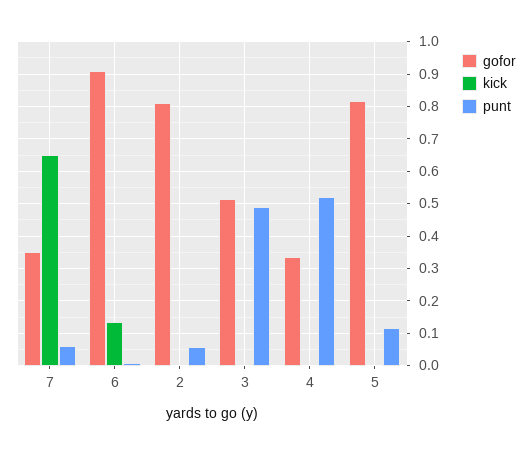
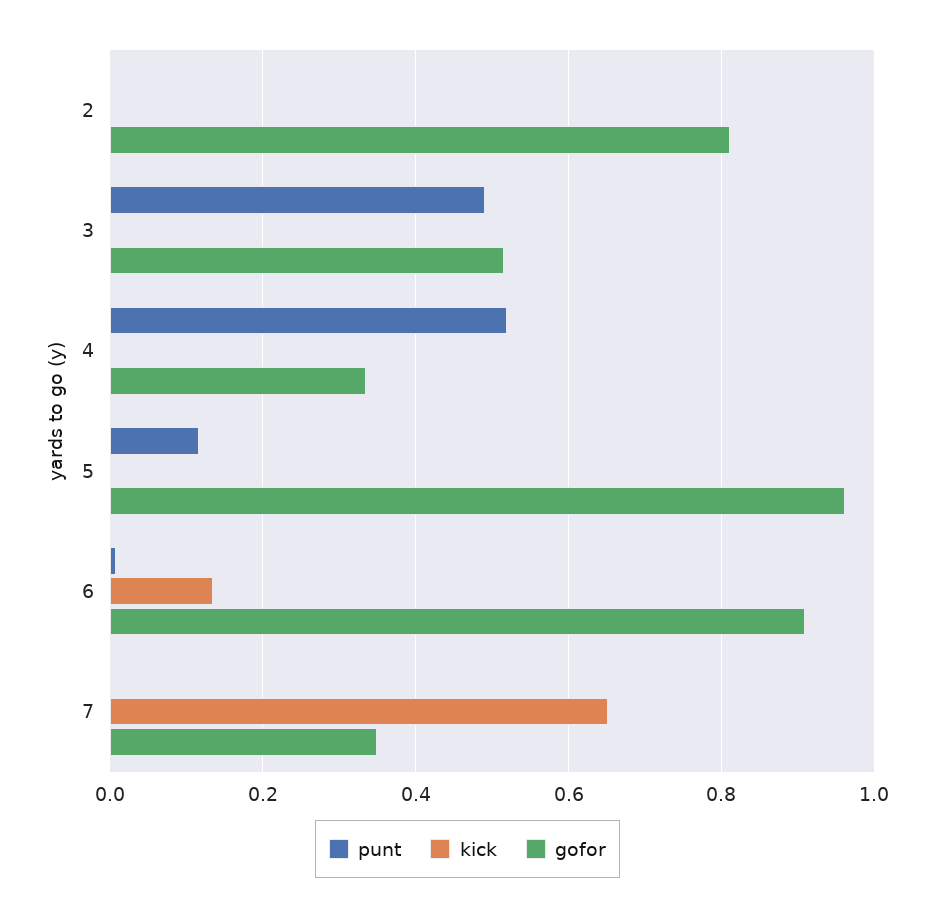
punt, 7: 0.06 -> 0
punt, 2: 0.06 -> 0
gofor, 5: 0.82 -> 0.96

